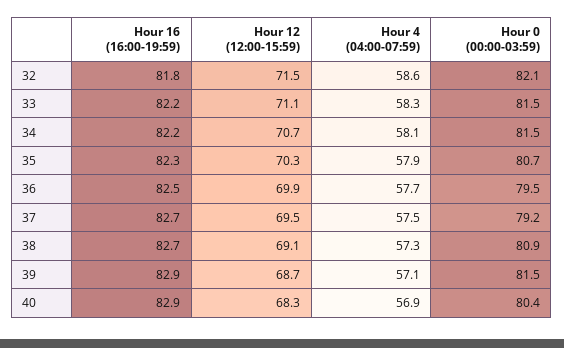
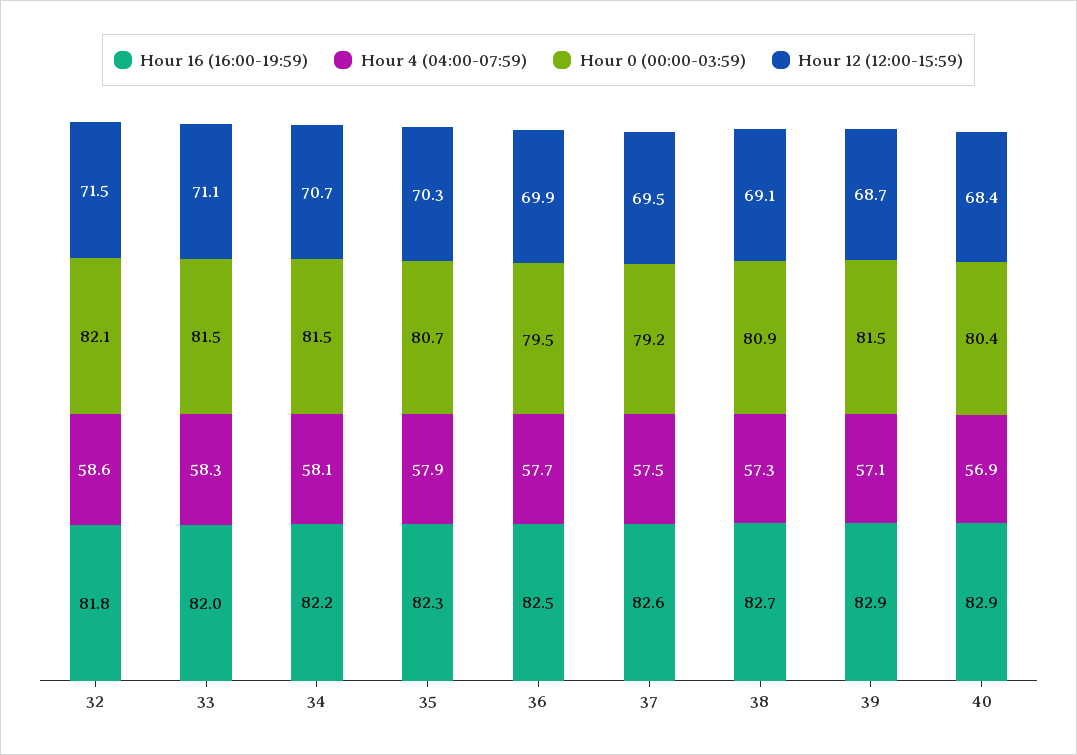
Hour 16 (16:00-19:59), 33: 82.2 -> 82
Hour 16 (16:00-19:59), 37: 82.7 -> 82.6
Hour 12 (12:00-15:59), 40: 68.3 -> 68.4

